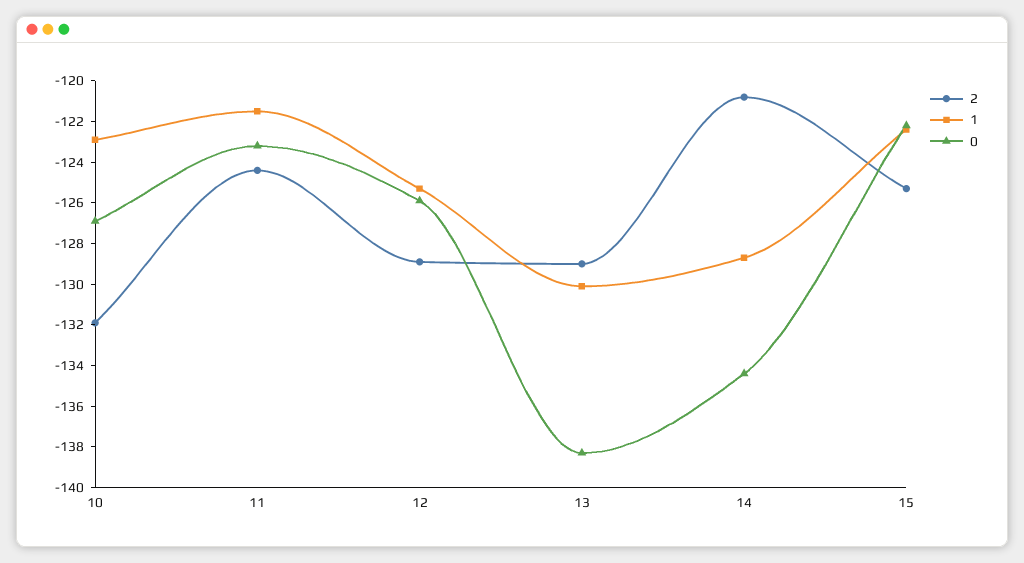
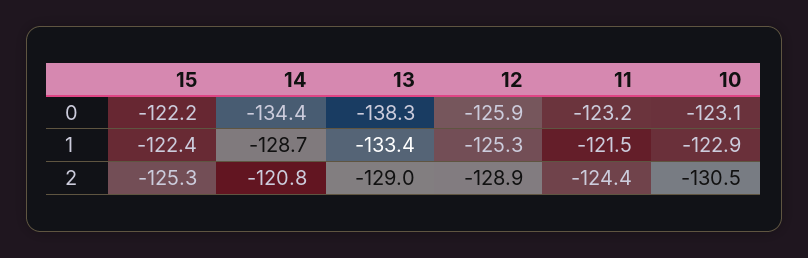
2, 10: -132 -> -130.5
0, 10: -127 -> -123.1
1, 13: -130 -> -133.4

